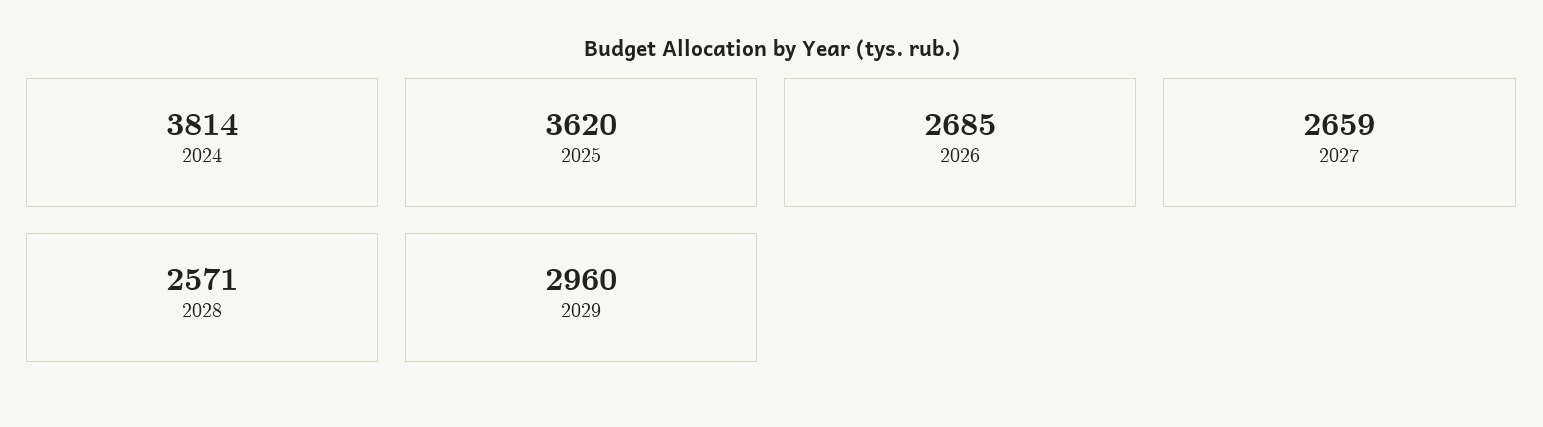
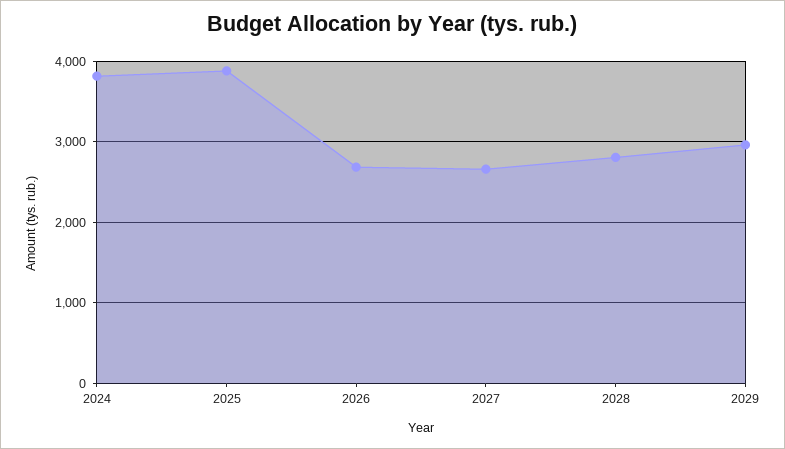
2025: 3620 -> 3900
2028: 2571 -> 2800

